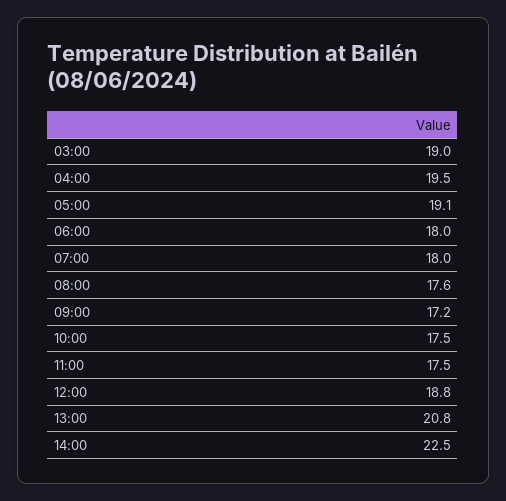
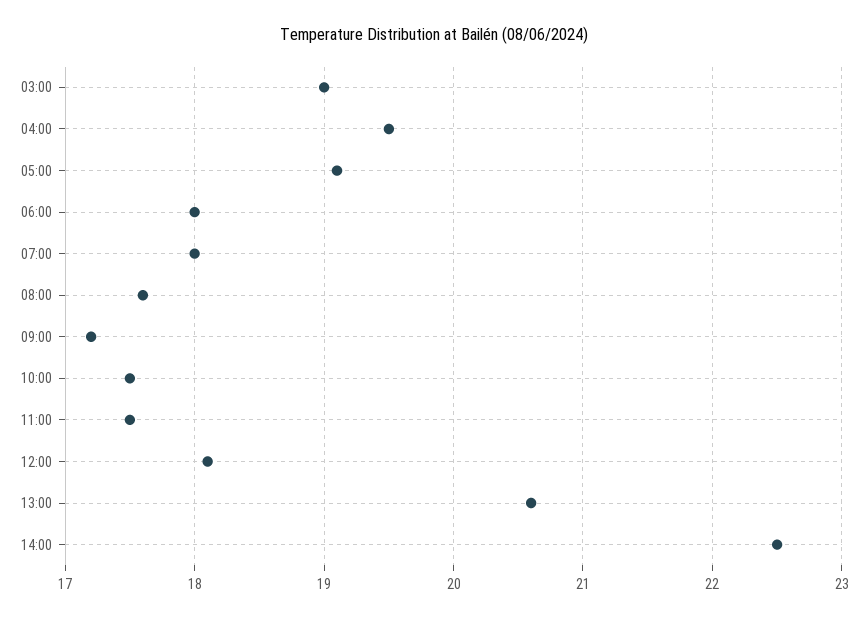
12:00: 18.8 -> 18.1
13:00: 20.8 -> 20.6

